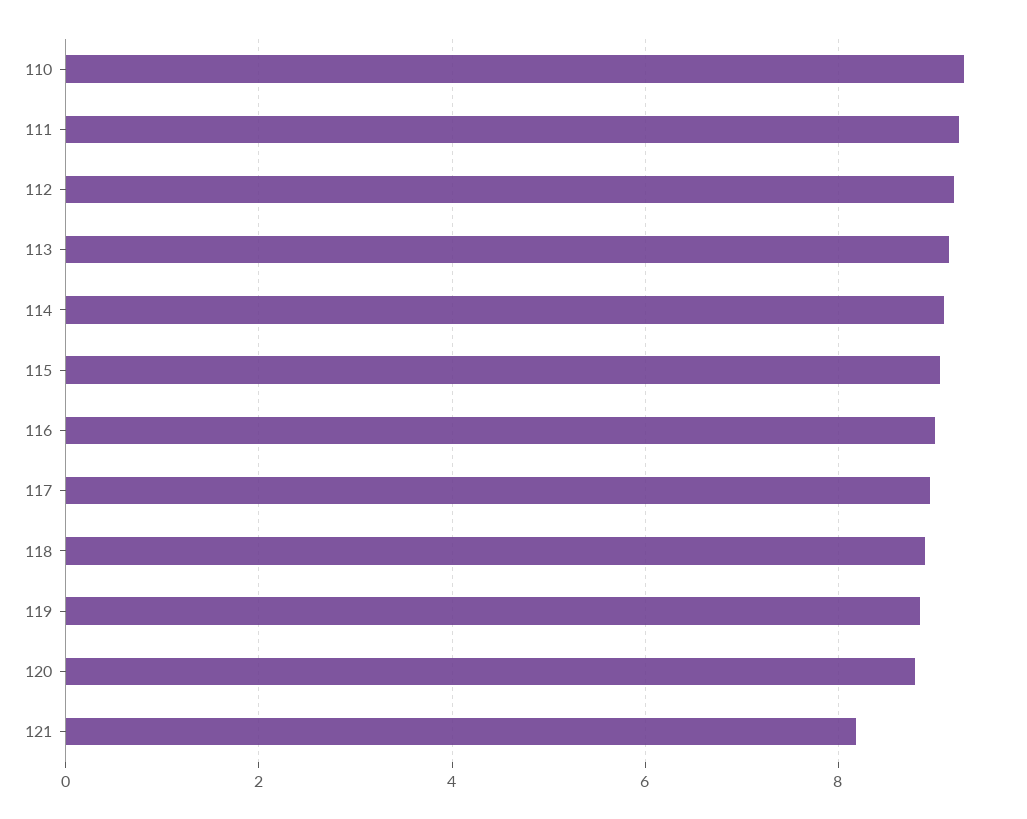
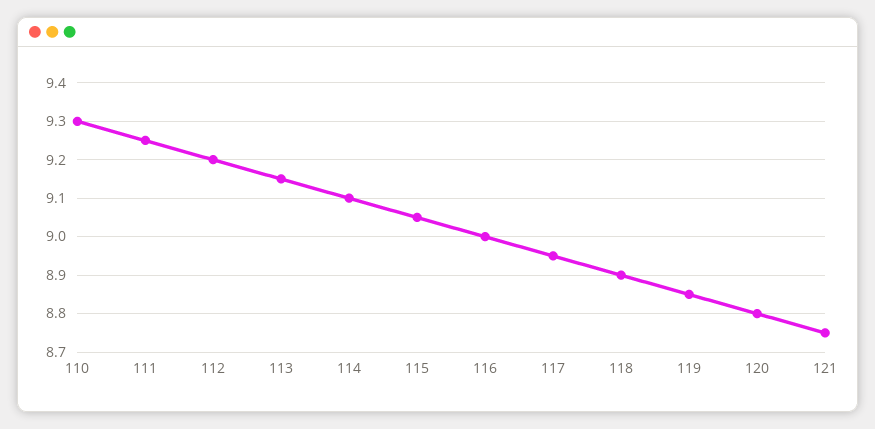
121: 8.2 -> 8.75

